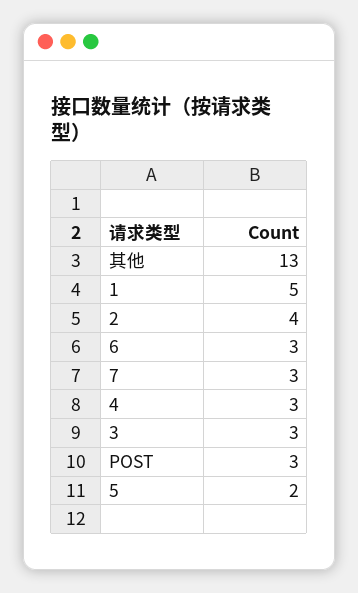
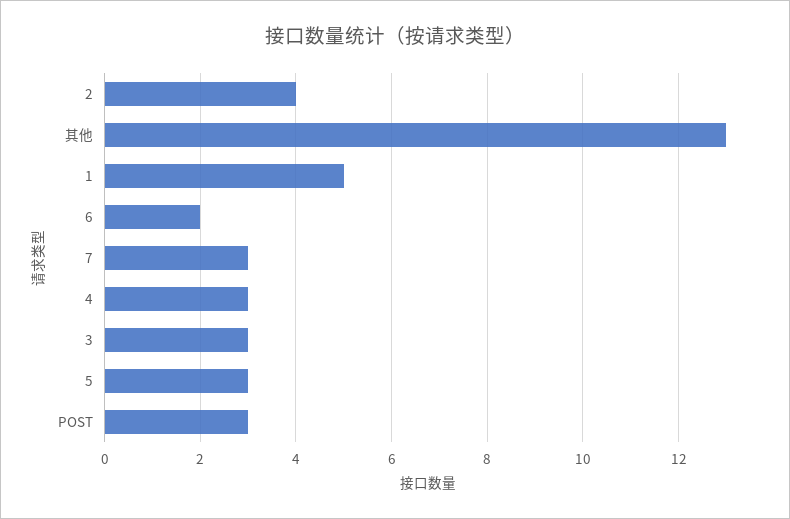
6: 3 -> 2
5: 2 -> 3

